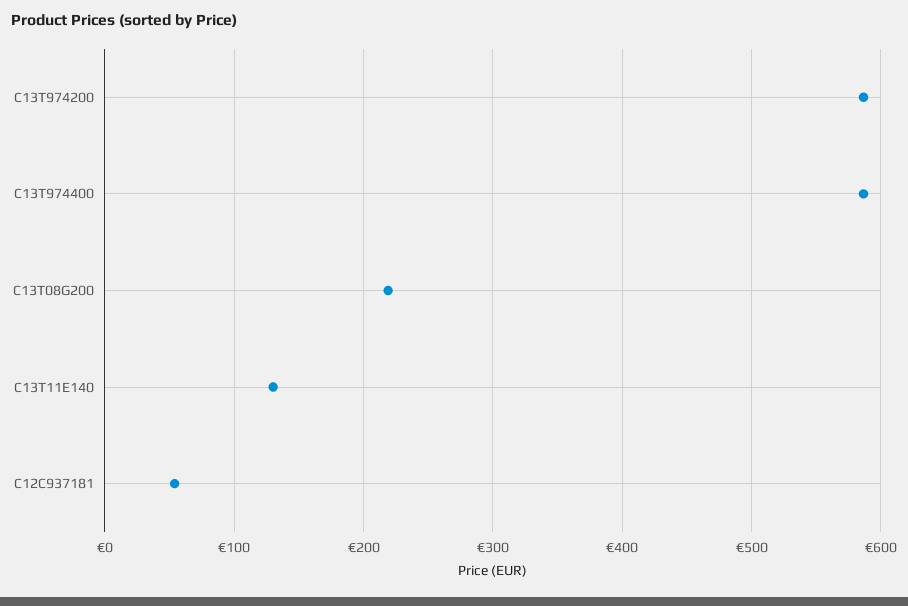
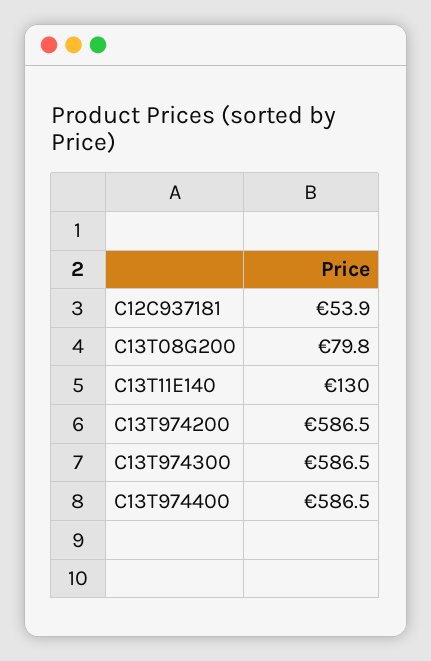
C13T08G200: 220 -> 79.8
C13T974300: none -> 586.5

